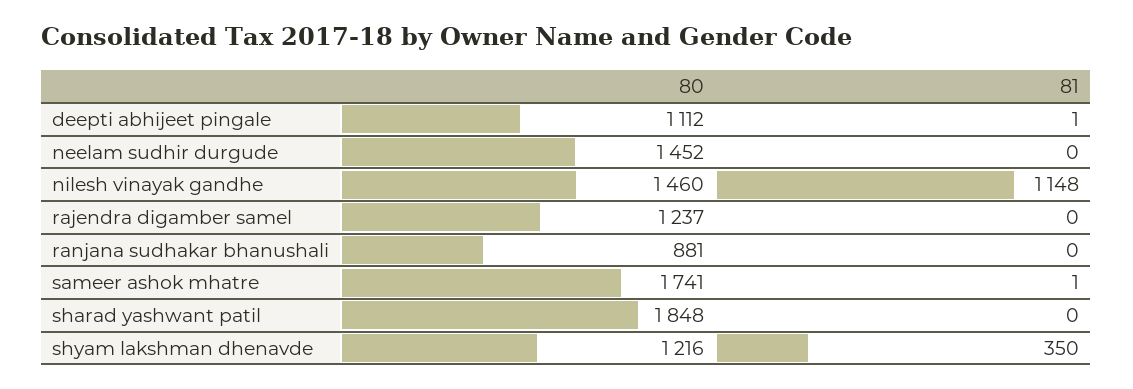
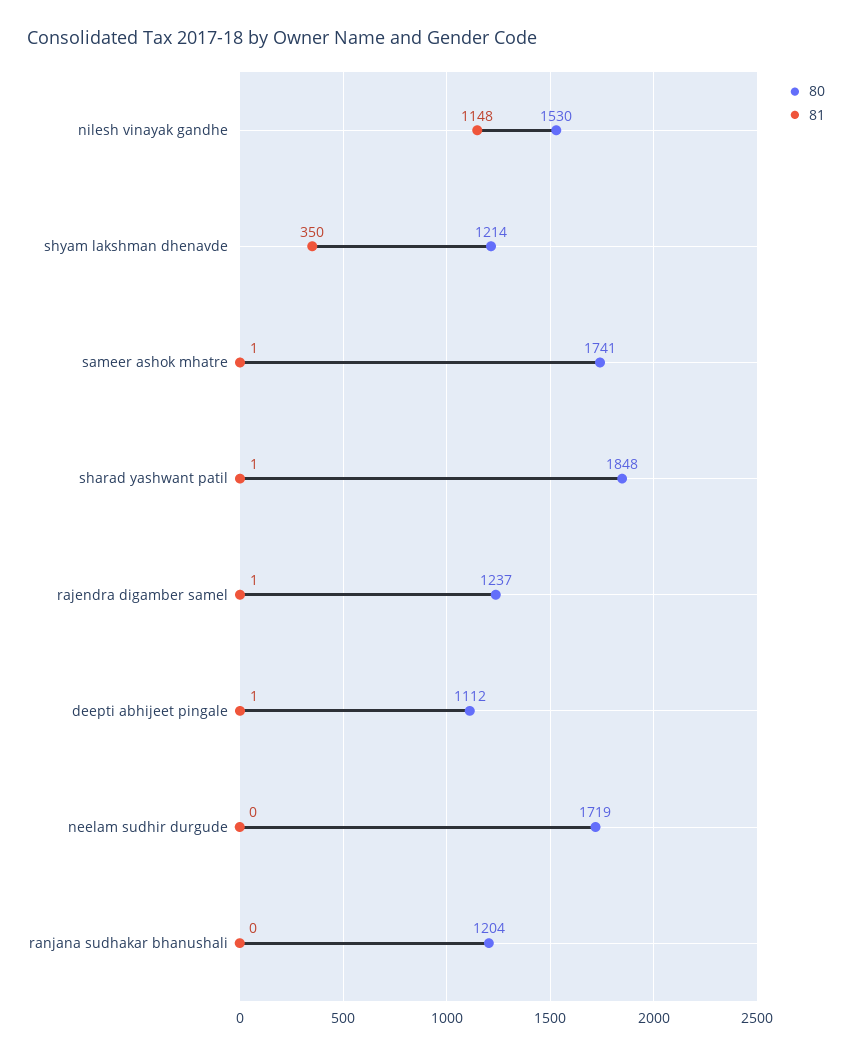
80, neelam sudhir durgude: 1452 -> 1719
80, nilesh vinayak gandhe: 1460 -> 1530
81, rajendra digamber samel: 0 -> 1
80, ranjana sudhakar bhanushali: 881 -> 1204
81, sharad yashwant patil: 0 -> 1
80, shyam lakshman dhenavde: 1216 -> 1214

